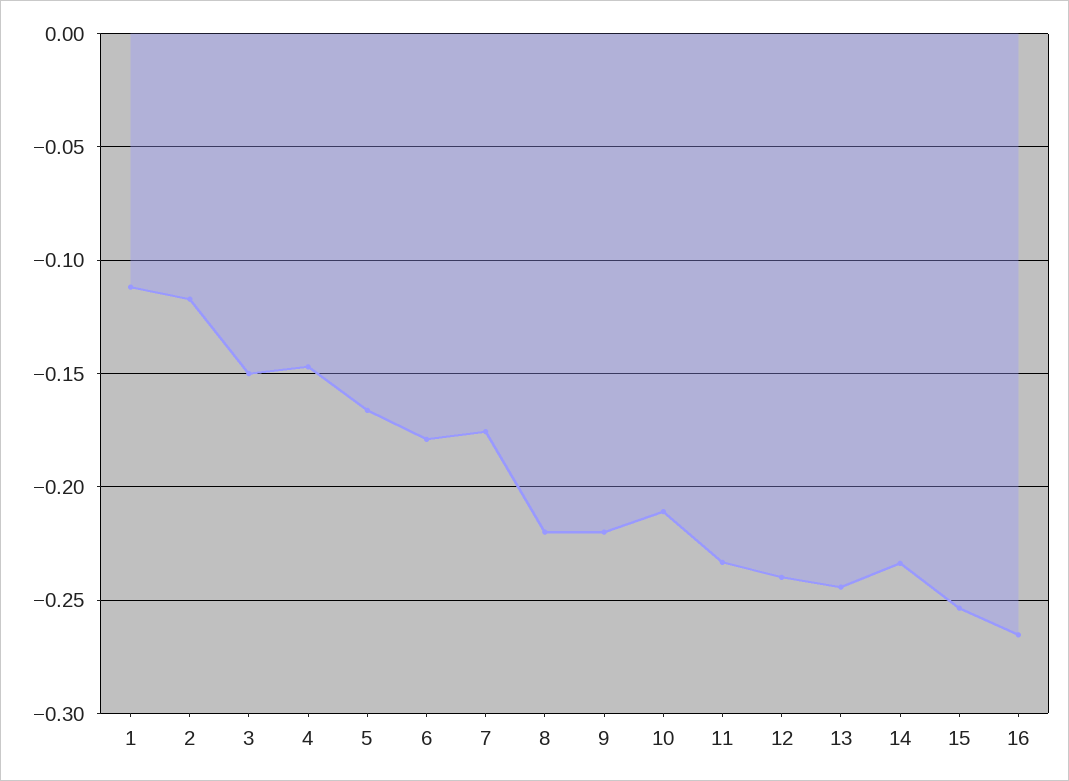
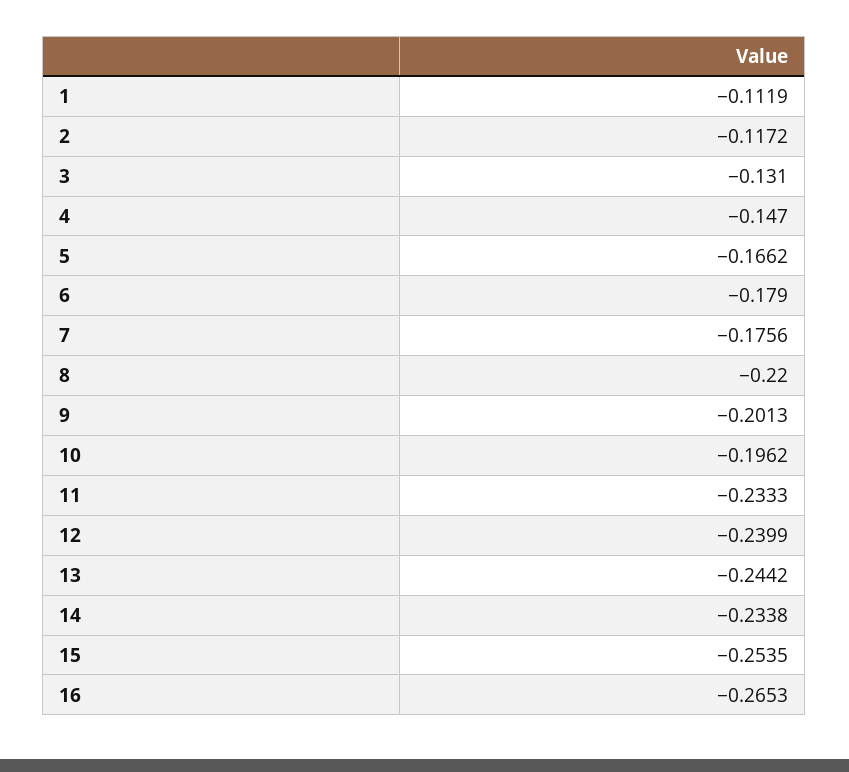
3: -0.15 -> -0.131
9: -0.22 -> -0.2013
10: -0.21 -> -0.1962

